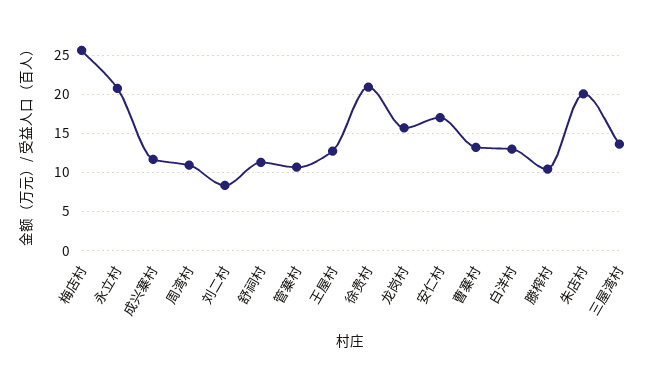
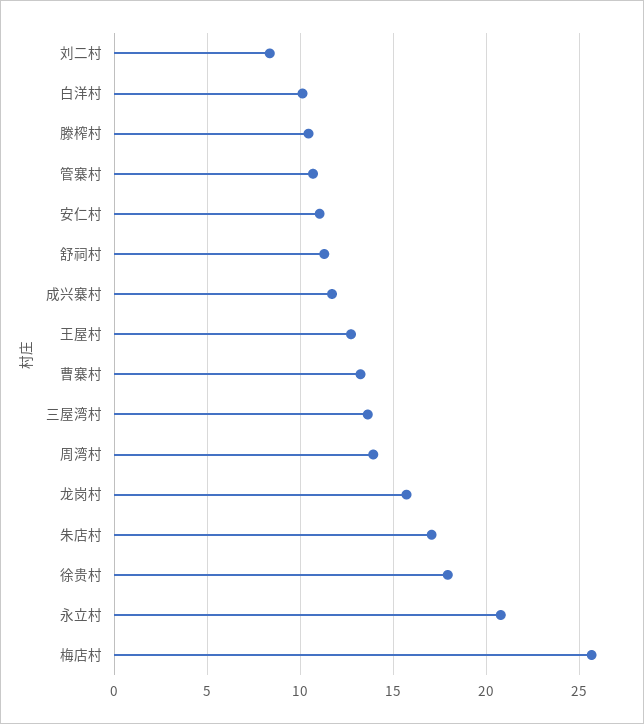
周湾村: 11 -> 14
徐贵村: 21 -> 18
安仁村: 17 -> 11
白洋村: 13 -> 10
朱店村: 20 -> 17

